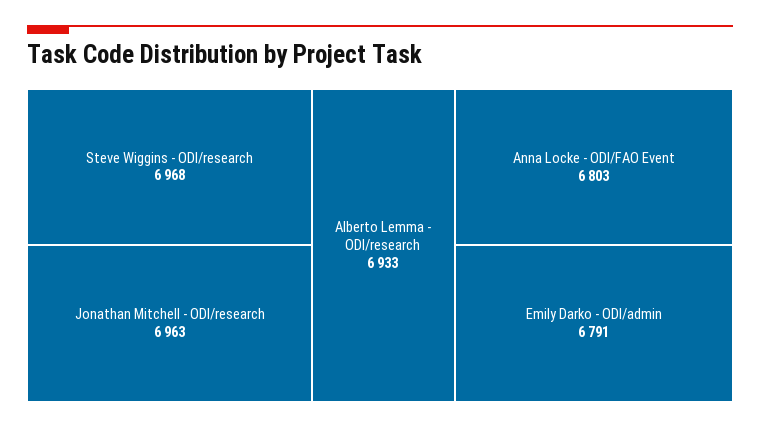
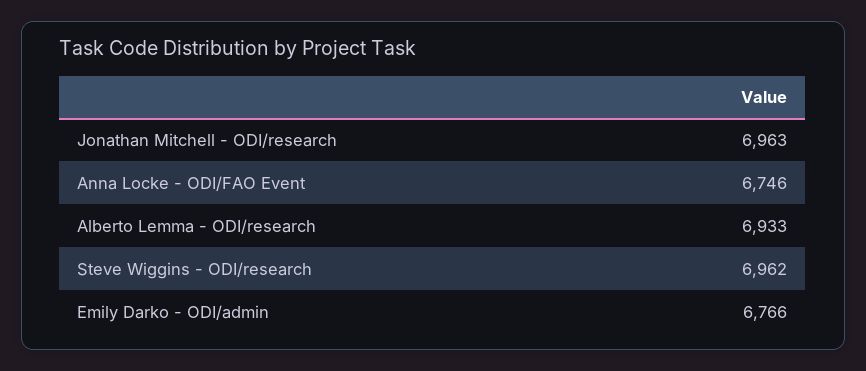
Steve Wiggins - ODI/research: 6968 -> 6962
Anna Locke - ODI/FAO Event: 6803 -> 6746
Emily Darko - ODI/admin: 6791 -> 6766

